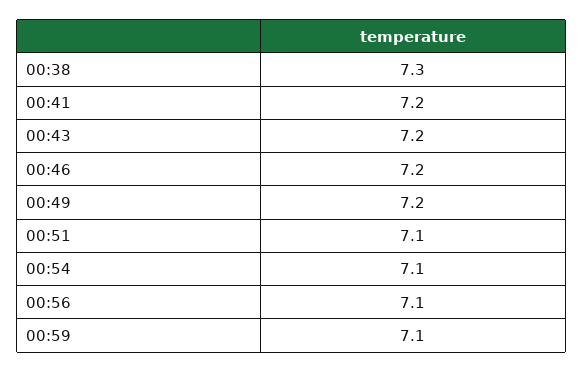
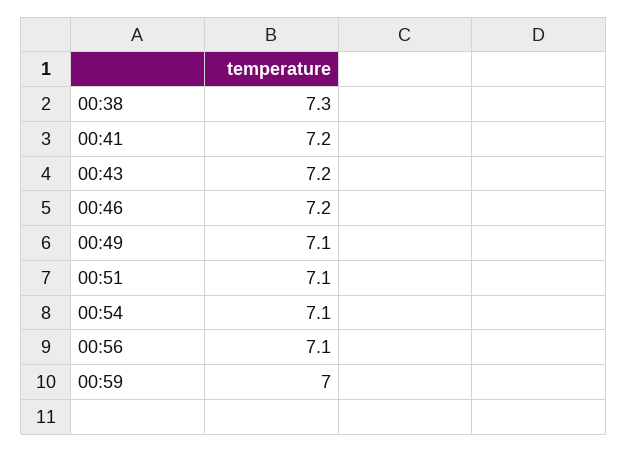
00:49: 7.2 -> 7.1
00:59: 7.1 -> 7

